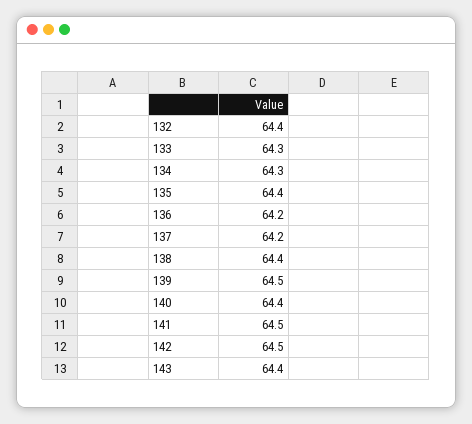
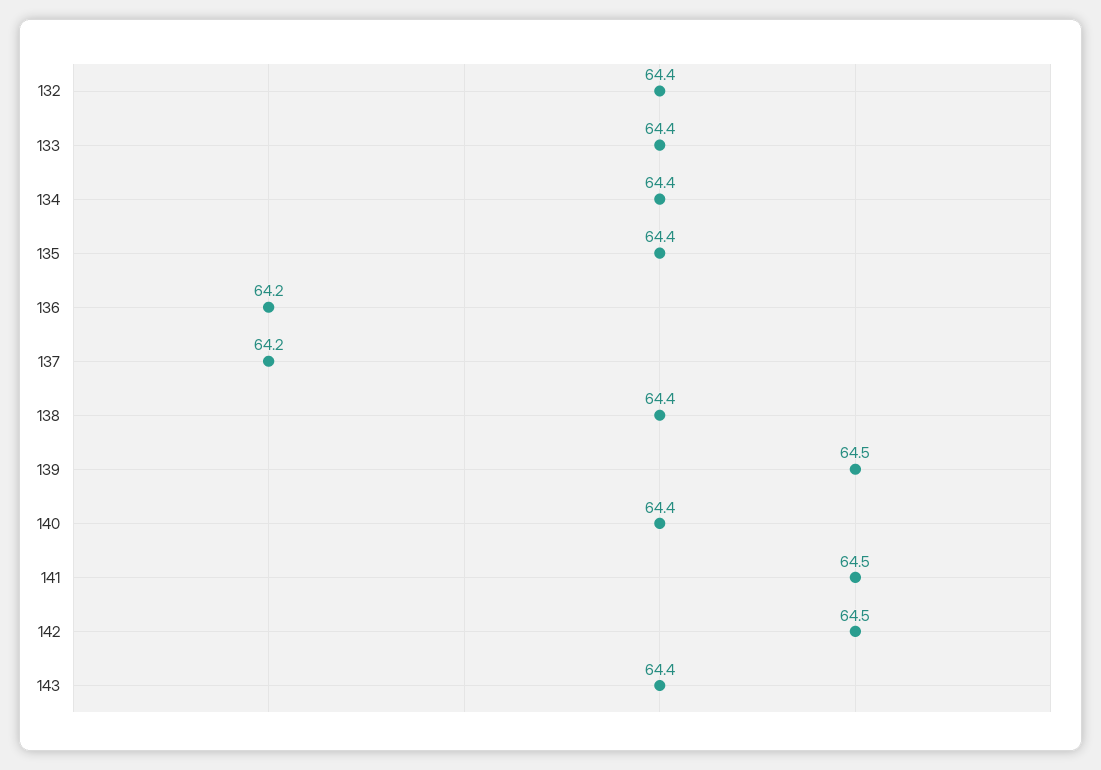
133: 64.3 -> 64.4
134: 64.3 -> 64.4

